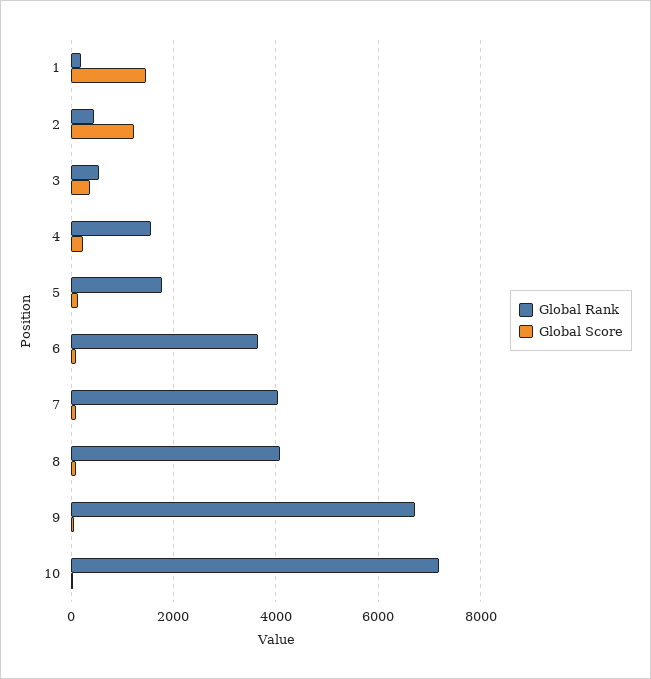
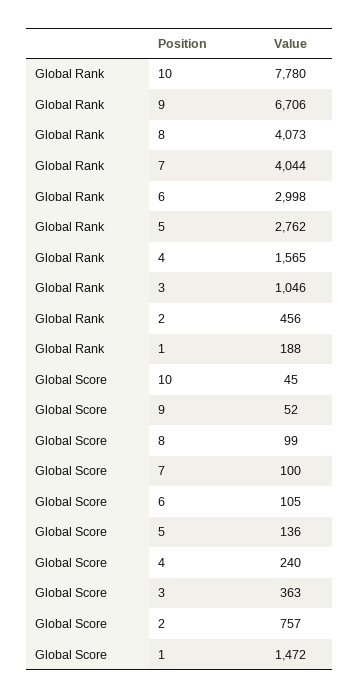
Global Score, 2: 1200 -> 757
Global Rank, 3: 600 -> 1046
Global Rank, 5: 1800 -> 2762
Global Rank, 6: 3600 -> 2998
Global Rank, 10: 7200 -> 7780

